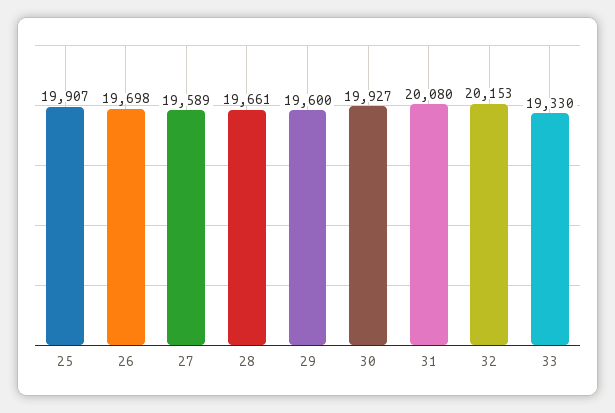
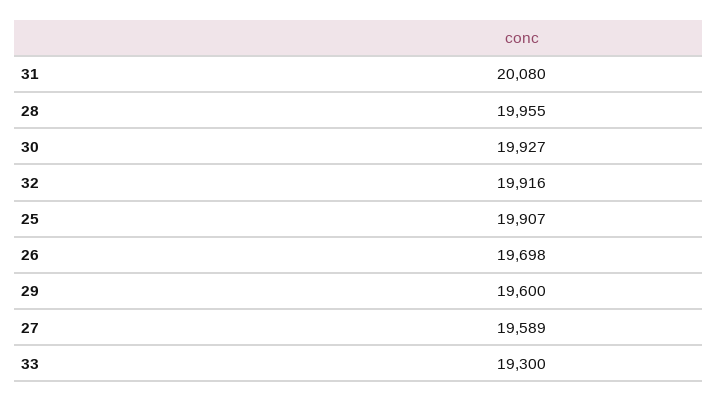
28: 19661 -> 19955
32: 20153 -> 19916
33: 19330 -> 19300

